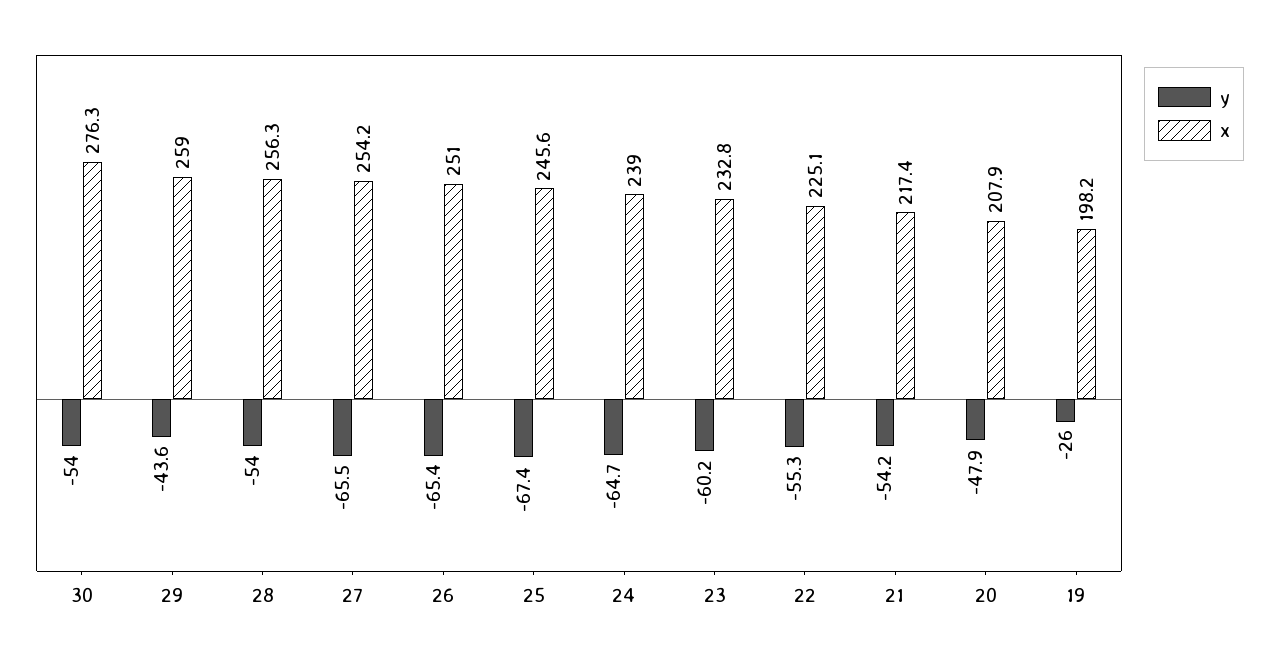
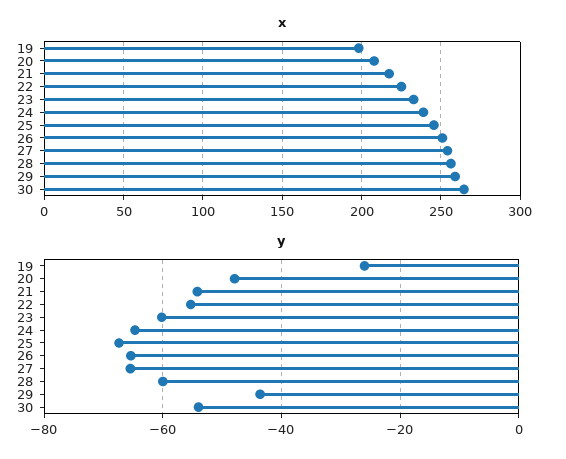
x, 30: 276.3 -> 265
y, 28: -54 -> -60

